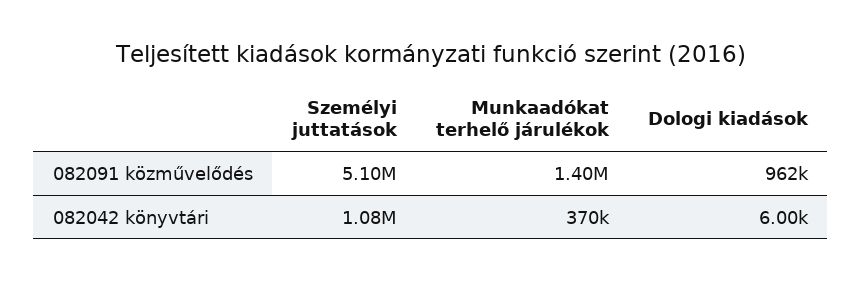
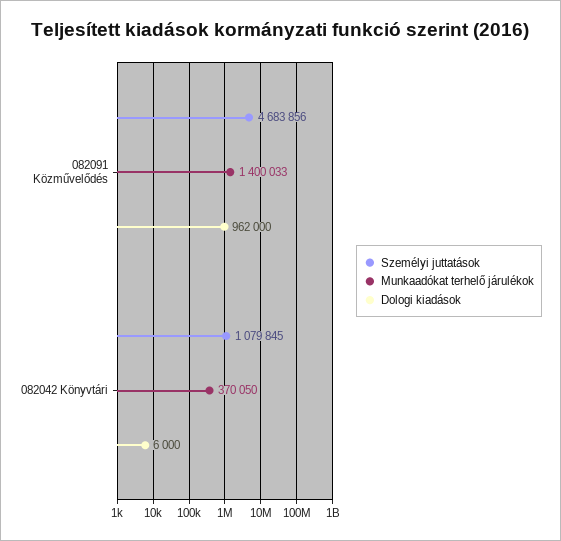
Személyi juttatások, 082091 közművelődés: 5100000 -> 4683856

